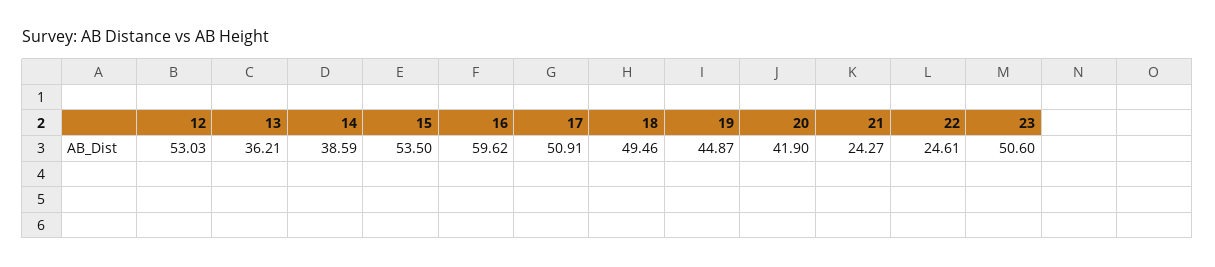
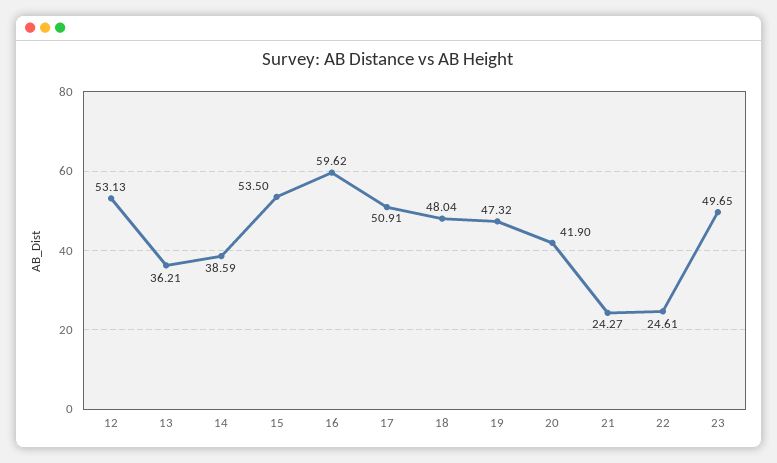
12: 53.03 -> 53.13
18: 49.46 -> 48.04
19: 44.87 -> 47.32
23: 50.6 -> 49.65

